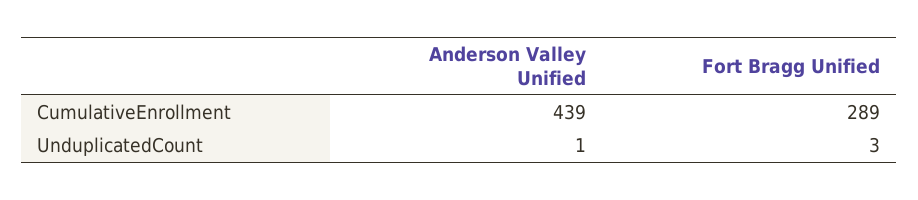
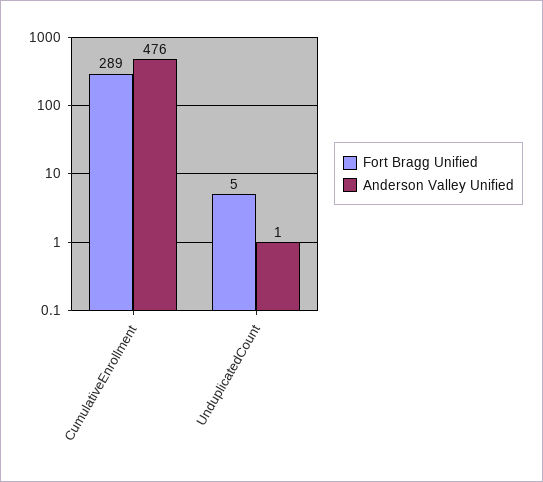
Anderson Valley Unified, CumulativeEnrollment: 439 -> 476
Fort Bragg Unified, UnduplicatedCount: 3 -> 5

